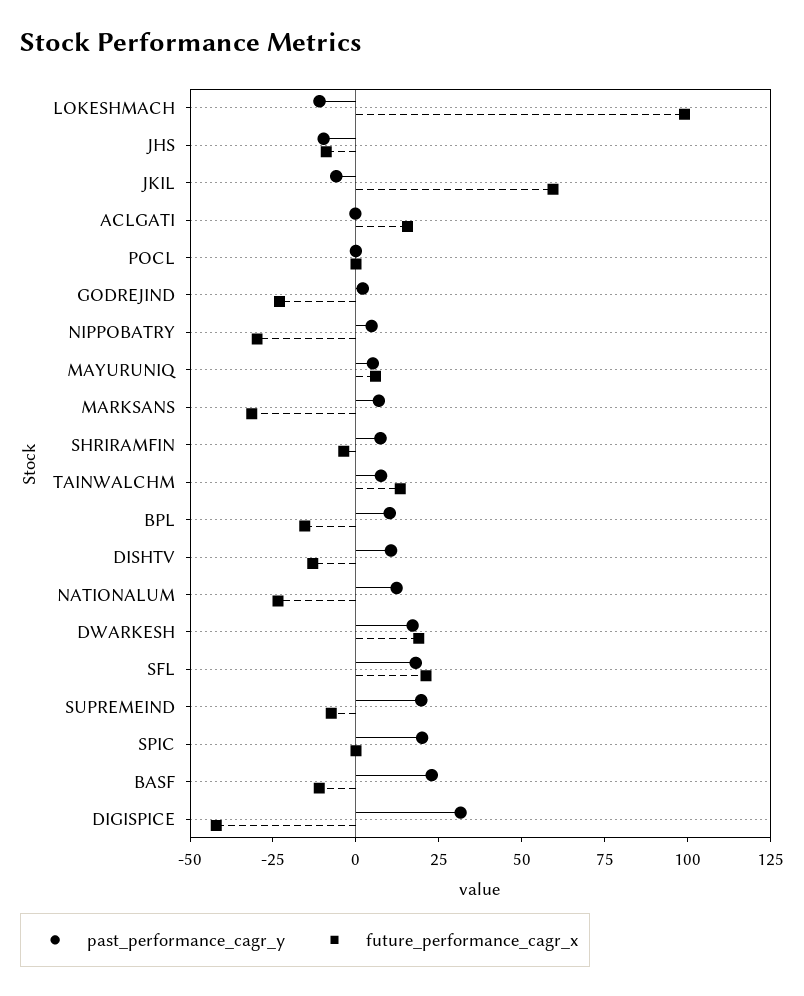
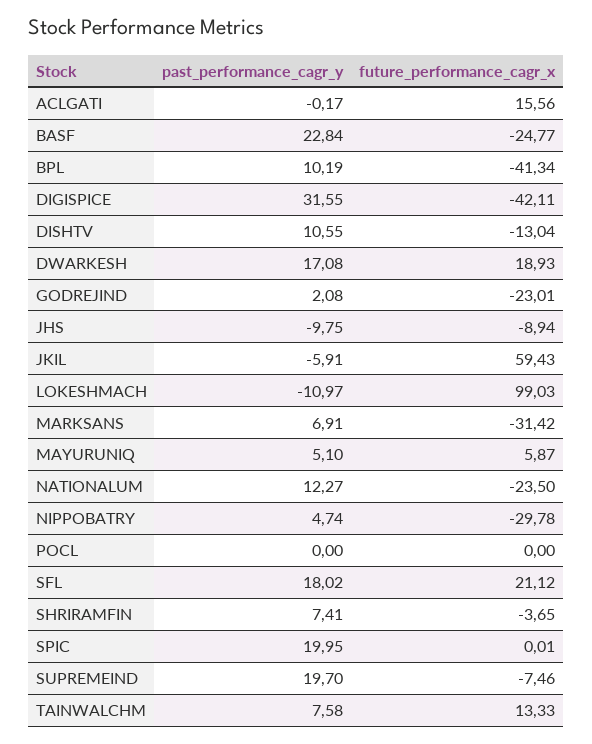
future_performance_cagr_x, BPL: -15 -> -41.34
future_performance_cagr_x, BASF: -10 -> -24.77

